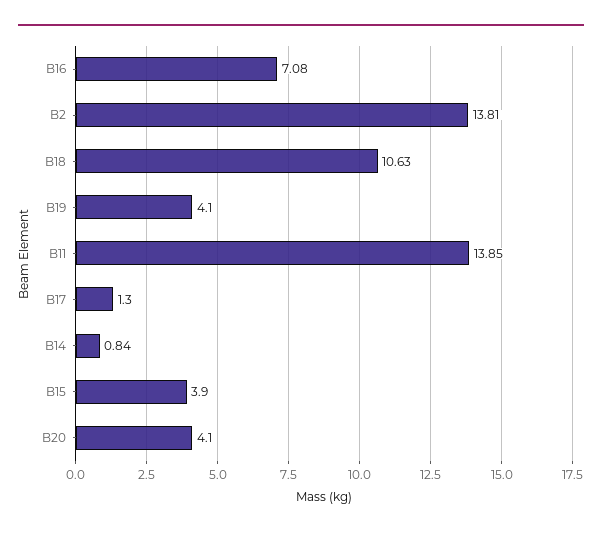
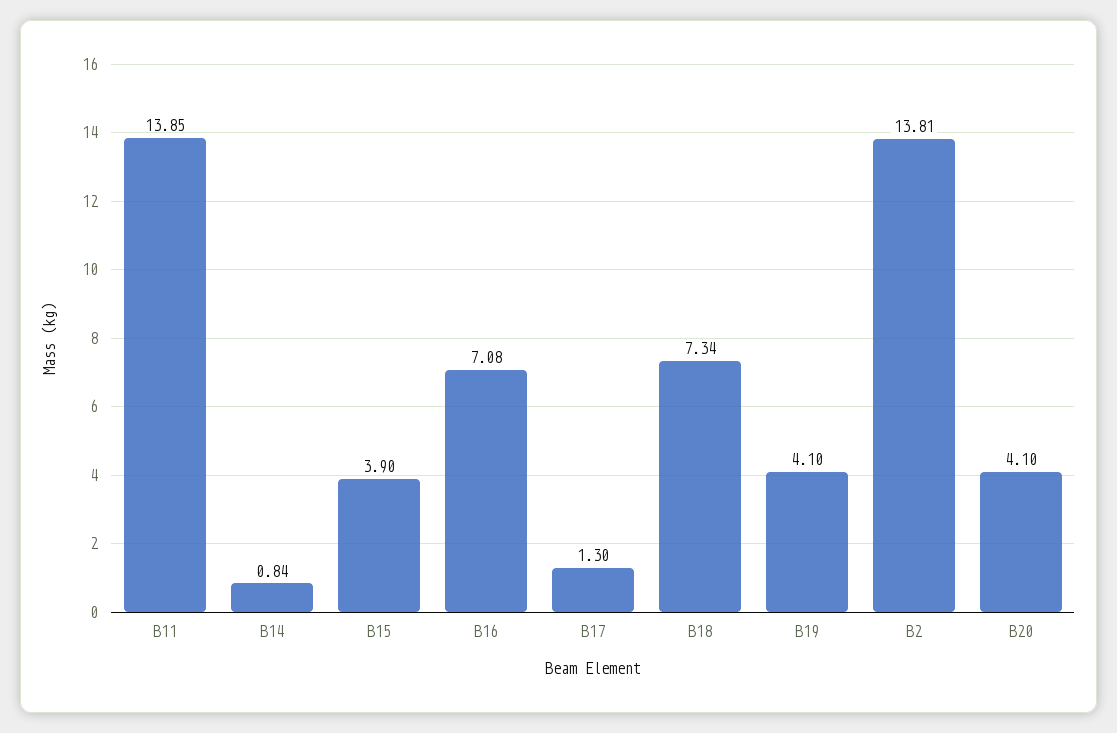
B18: 10.63 -> 7.34

